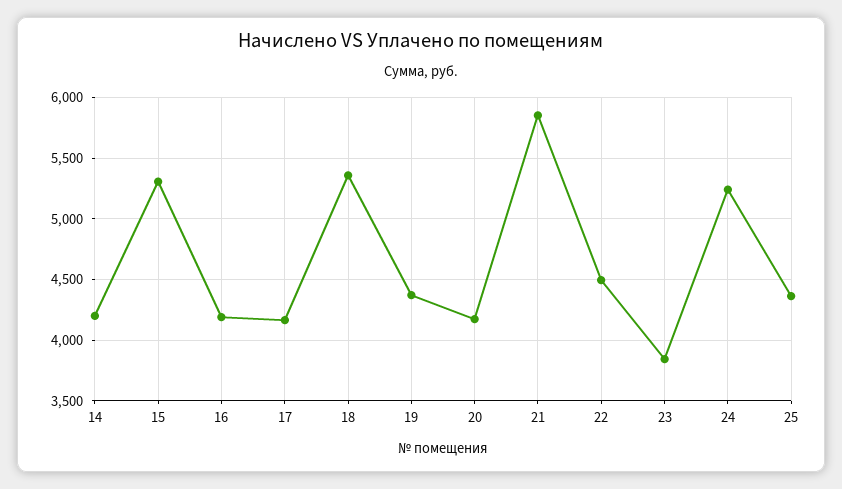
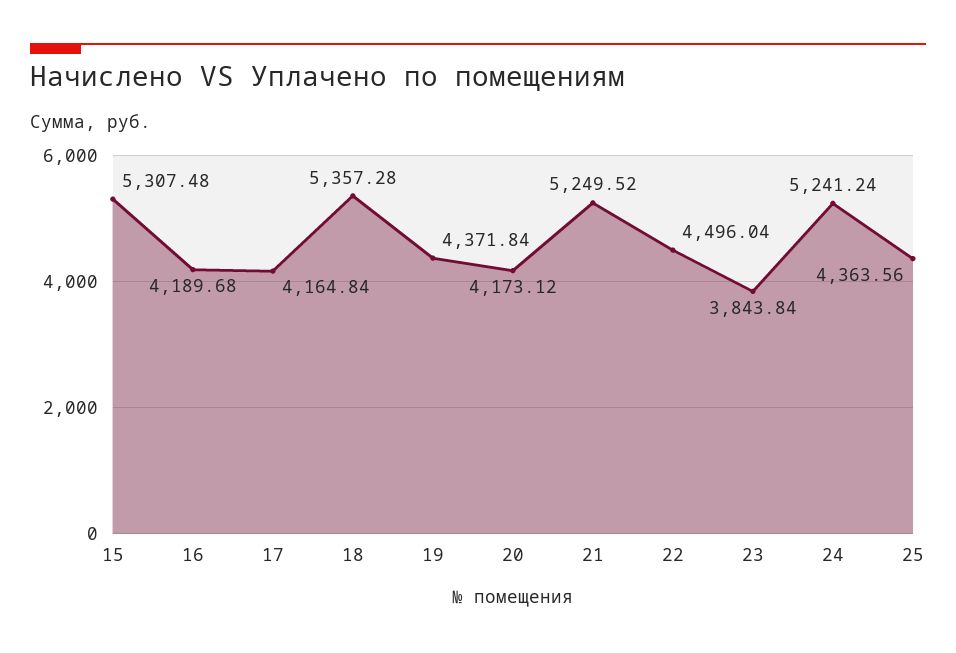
14: 4200 -> none
21: 5850 -> 5249.52

